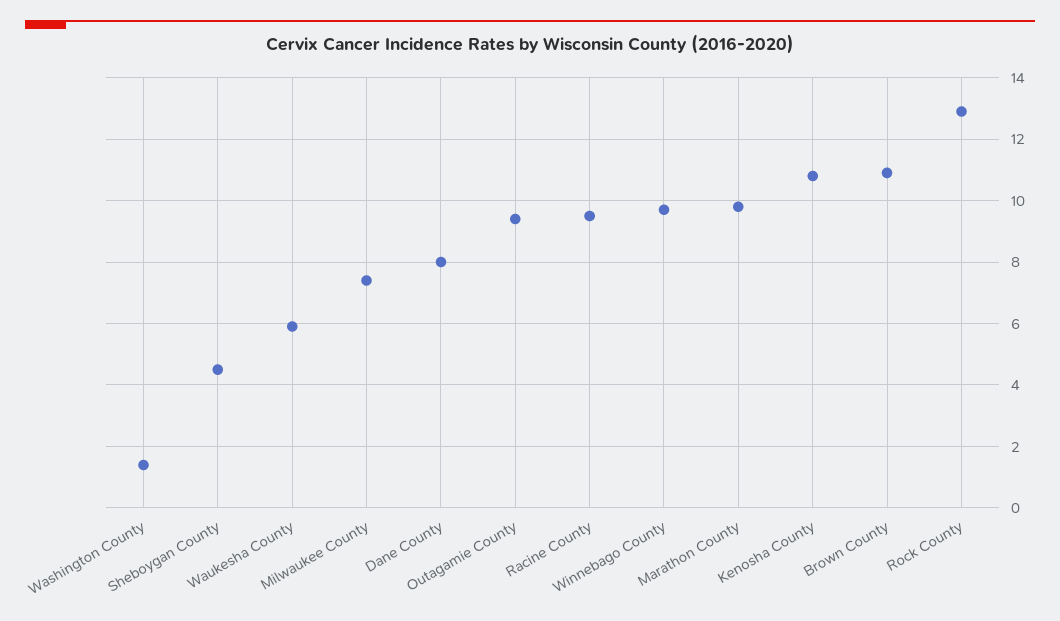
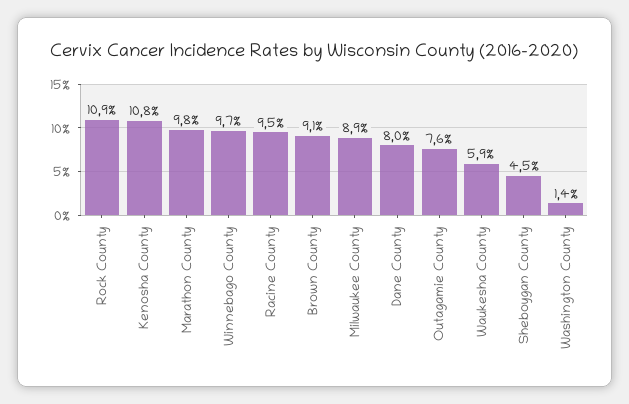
Milwaukee County: 7.5 -> 8.9
Outagamie County: 9.5 -> 7.6
Brown County: 11 -> 9.1
Rock County: 13 -> 10.9

